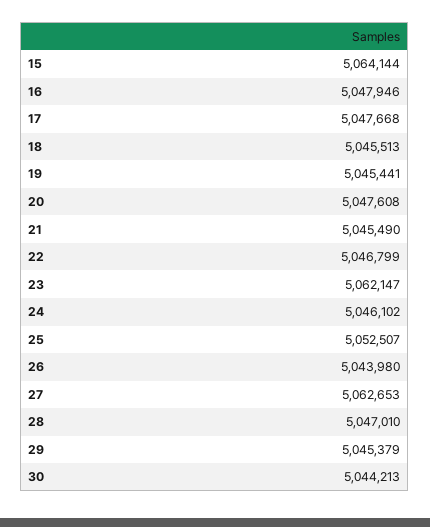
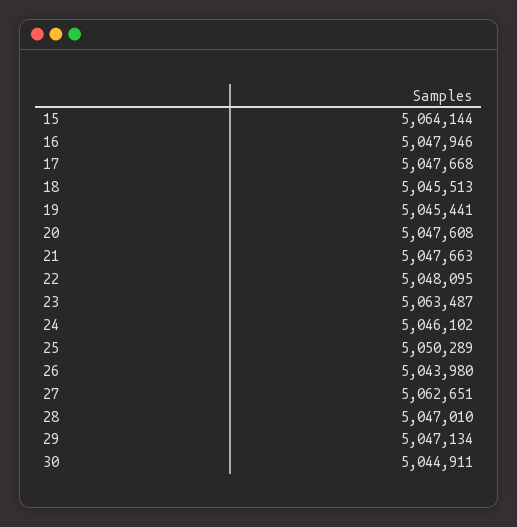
21: 5045490 -> 5047663
22: 5046799 -> 5048095
23: 5062147 -> 5063487
25: 5052507 -> 5050289
27: 5062653 -> 5062651
29: 5045379 -> 5047134
30: 5044213 -> 5044911

